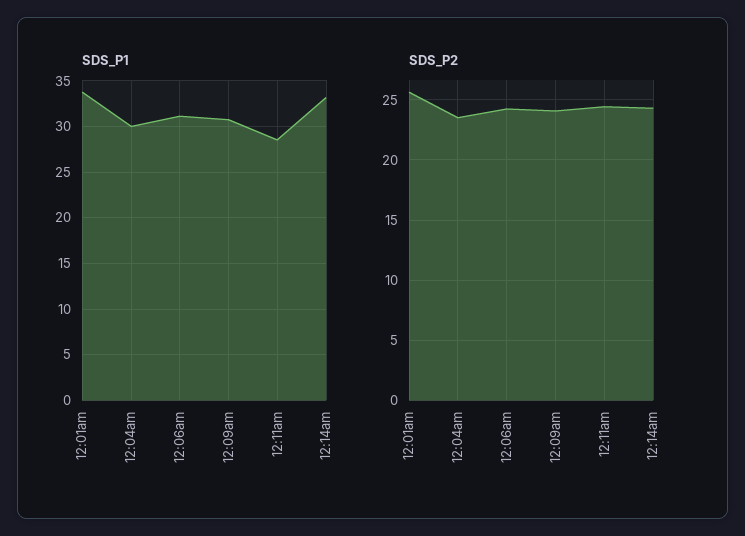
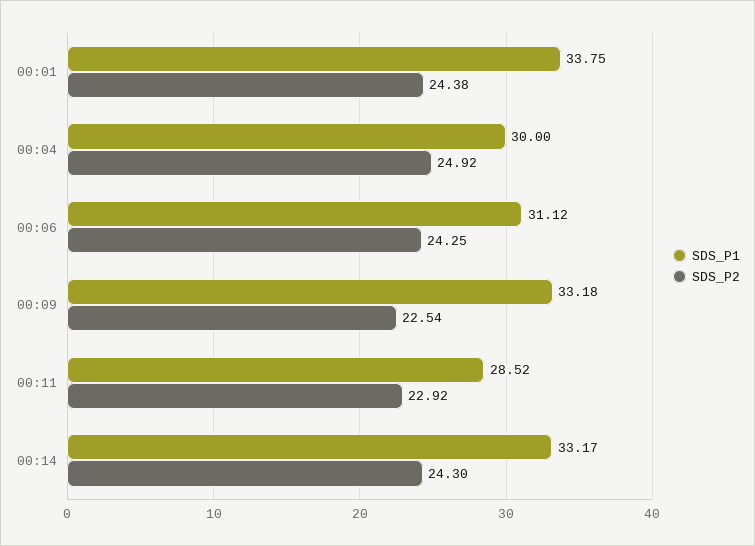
SDS_P1, 12:09am: 31 -> 33.18
SDS_P2, 12:01am: 25.5 -> 24.38
SDS_P2, 12:04am: 23.5 -> 24.92
SDS_P2, 12:09am: 24 -> 22.54
SDS_P2, 12:11am: 24.5 -> 22.92

